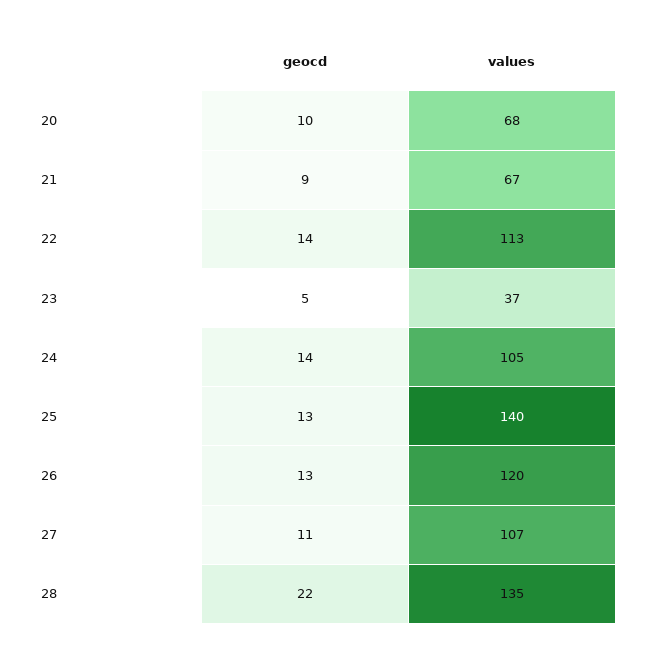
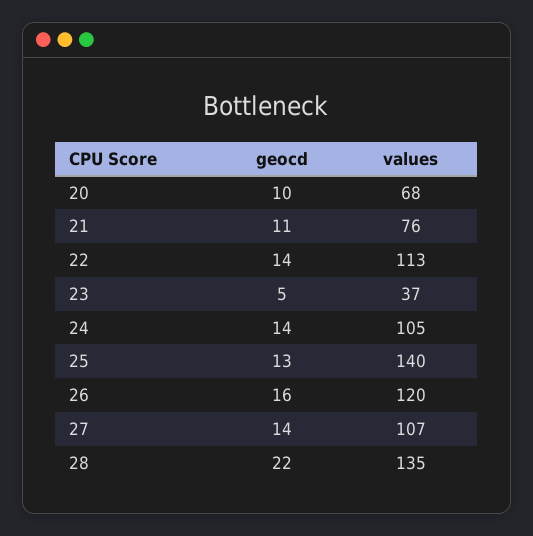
geocd, 21: 9 -> 11
values, 21: 67 -> 76
geocd, 26: 13 -> 16
geocd, 27: 11 -> 14

